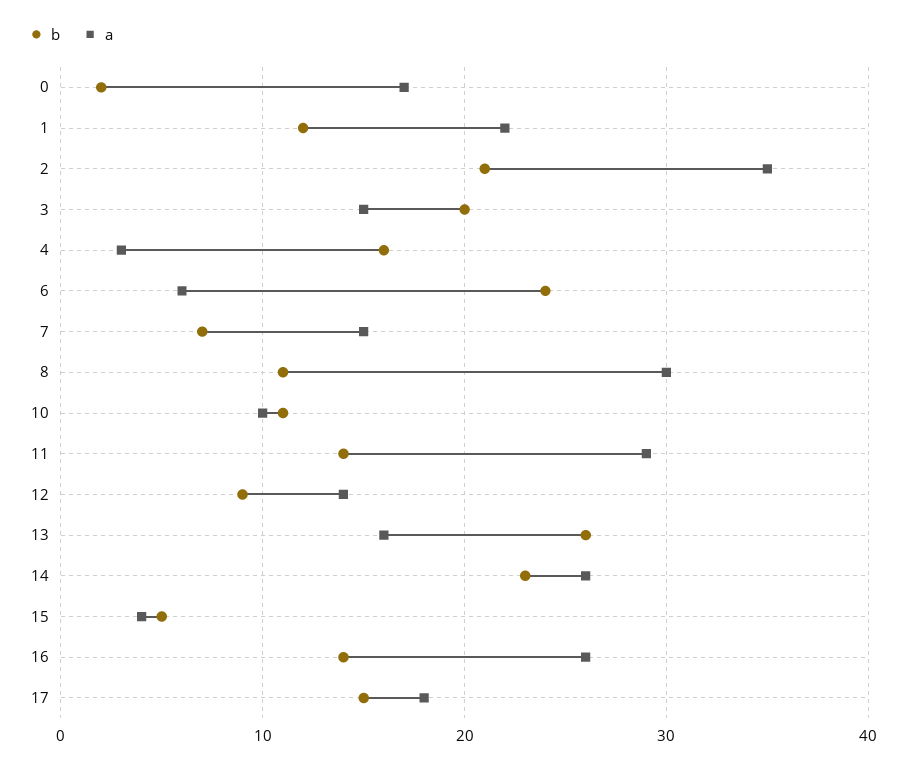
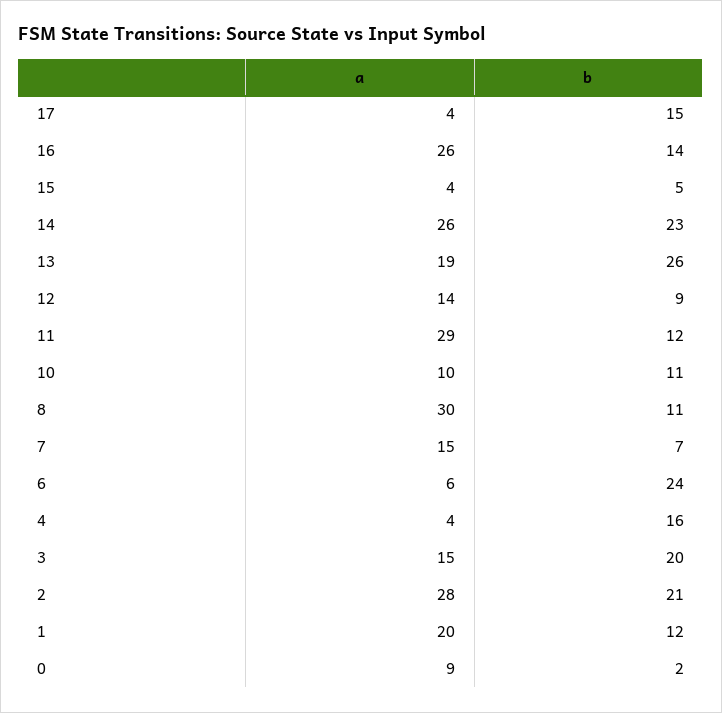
a, 0: 17 -> 9
a, 1: 22 -> 20
a, 2: 35 -> 28
a, 4: 3 -> 4
b, 11: 14 -> 12
a, 13: 16 -> 19
a, 17: 18 -> 4

